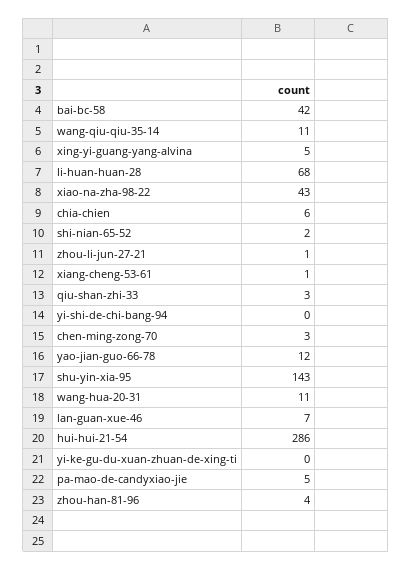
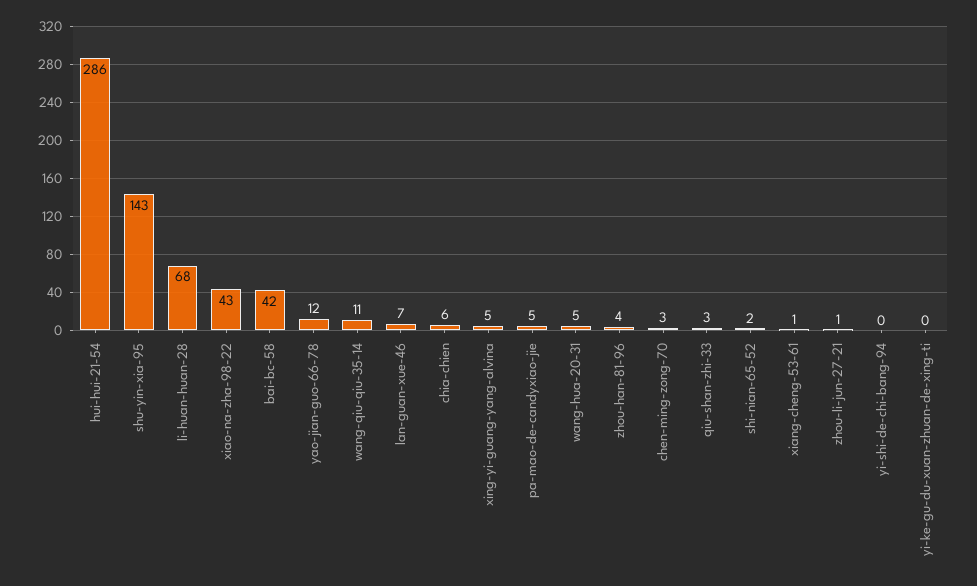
wang-hua-20-31: 11 -> 5

